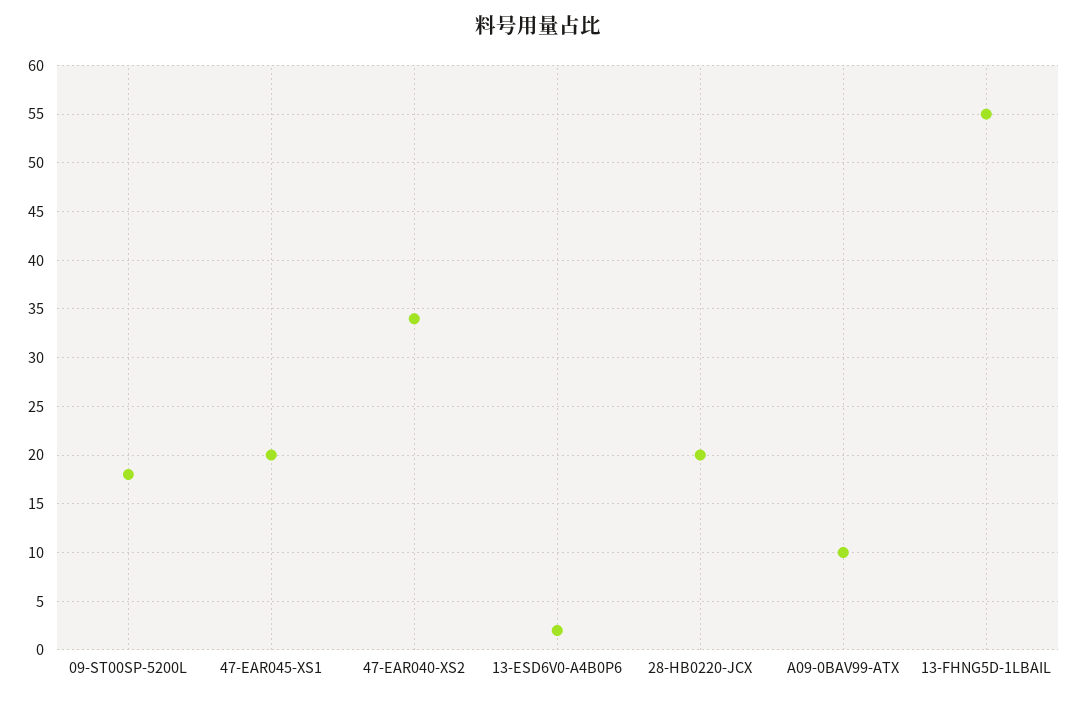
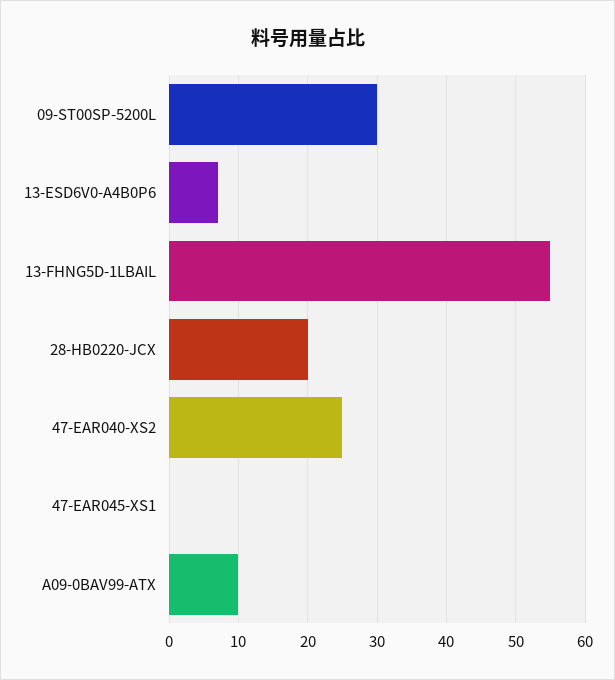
09-ST00SP-5200L: 18 -> 30
47-EAR045-XS1: 20 -> 0
47-EAR040-XS2: 34 -> 25
13-ESD6V0-A4B0P6: 2 -> 7

